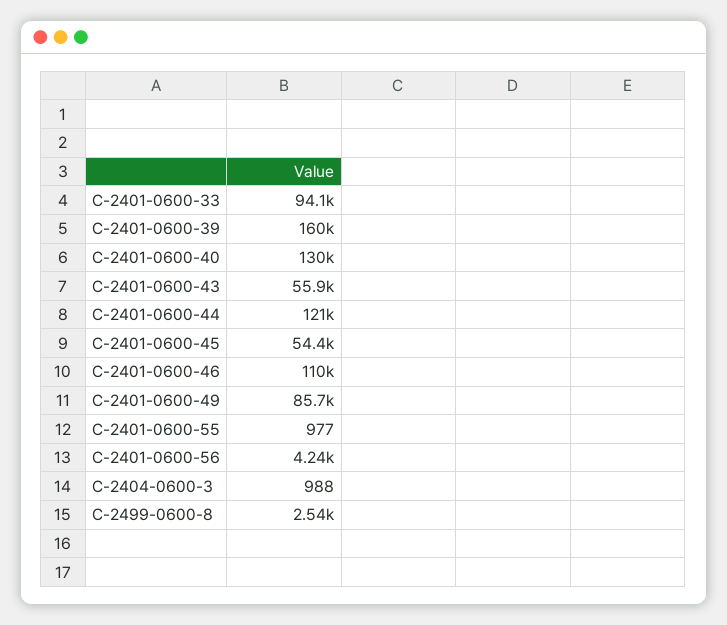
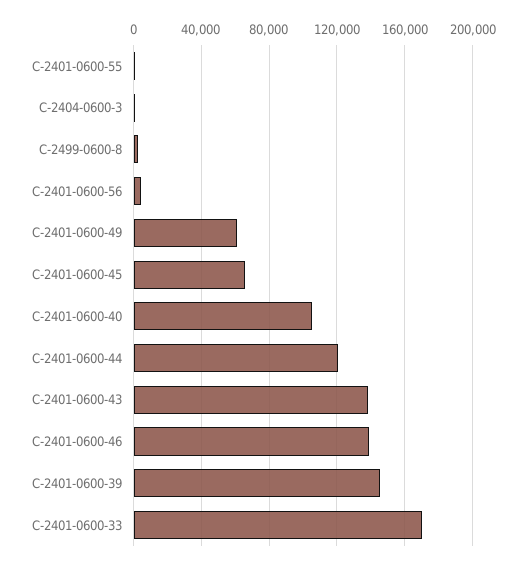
C-2401-0600-33: 94100 -> 170000
C-2401-0600-39: 160000 -> 145000
C-2401-0600-40: 130000 -> 105000
C-2401-0600-43: 55900 -> 140000
C-2401-0600-45: 54400 -> 65000
C-2401-0600-46: 110000 -> 140000
C-2401-0600-49: 85700 -> 60000

